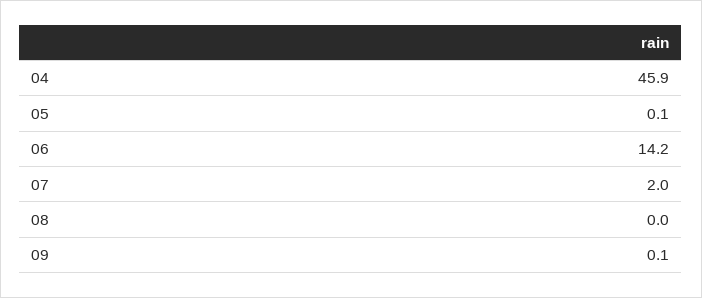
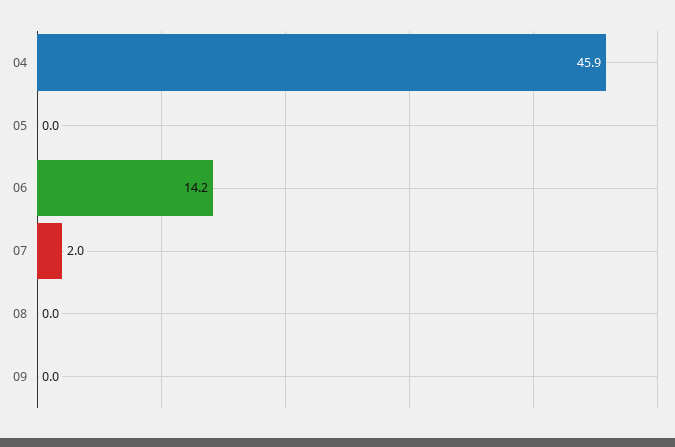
05: 0.1 -> 0
09: 0.1 -> 0

